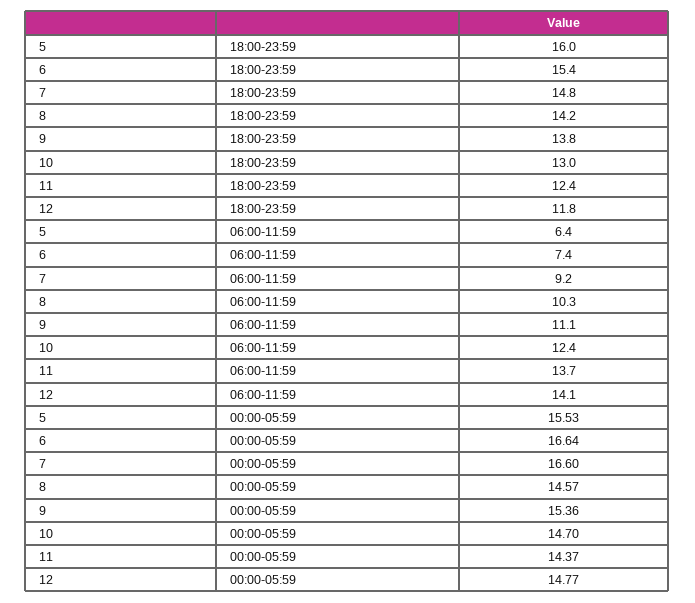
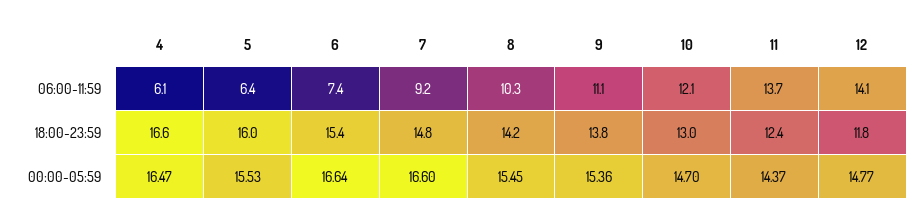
10, 06:00-11:59: 12.4 -> 12.1
8, 00:00-05:59: 14.57 -> 15.45
4, 06:00-11:59: none -> 6.1
4, 18:00-23:59: none -> 16.6
4, 00:00-05:59: none -> 16.47

